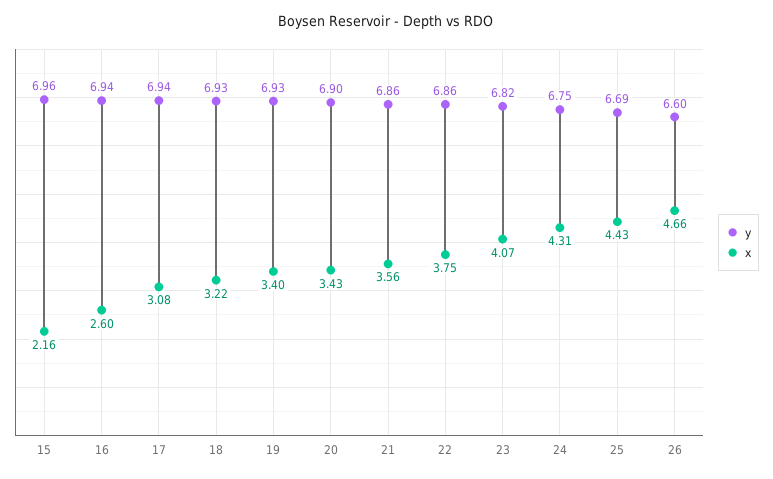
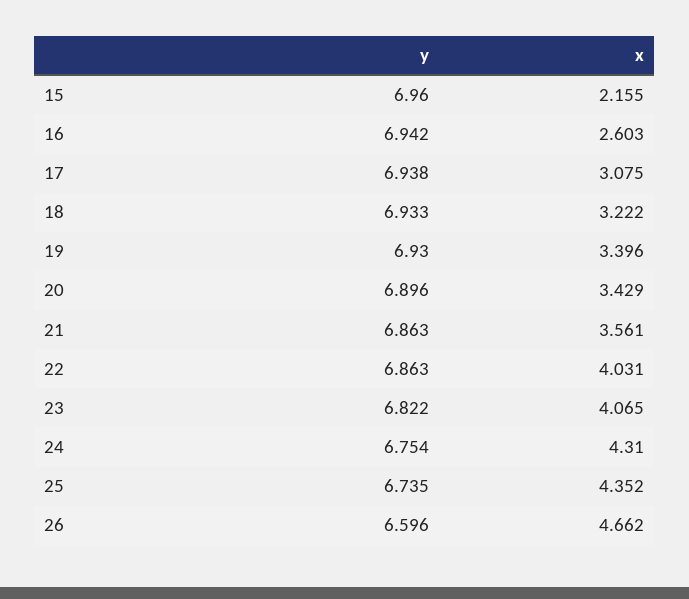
x, 22: 3.75 -> 4.031
y, 25: 6.69 -> 6.735
x, 25: 4.43 -> 4.352

